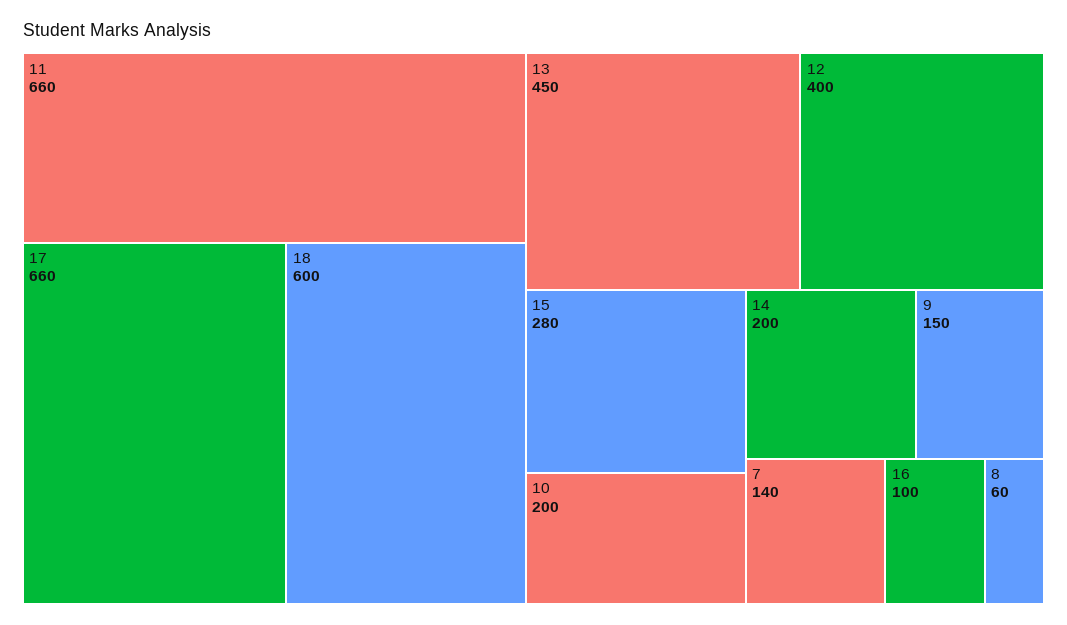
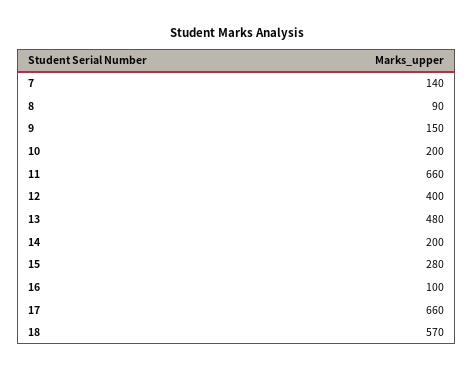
18: 600 -> 570
13: 450 -> 480
8: 60 -> 90

